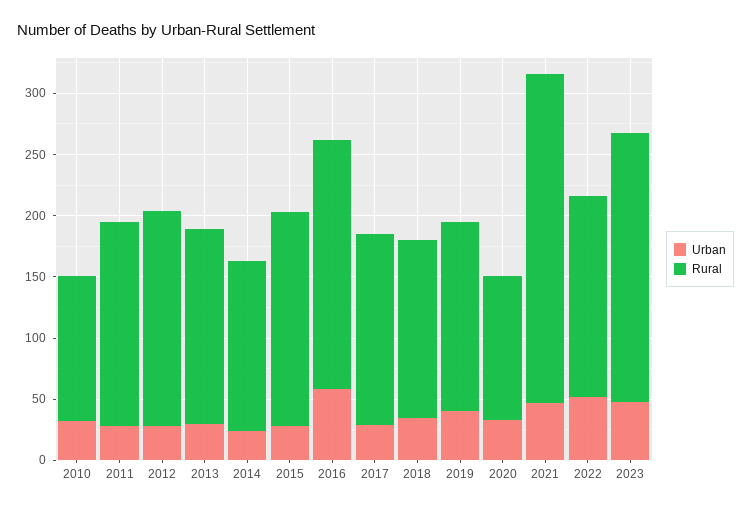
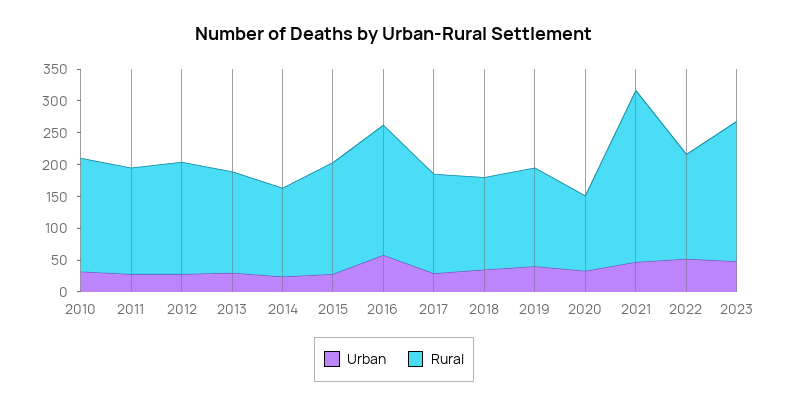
Rural, 2010: 120 -> 175

